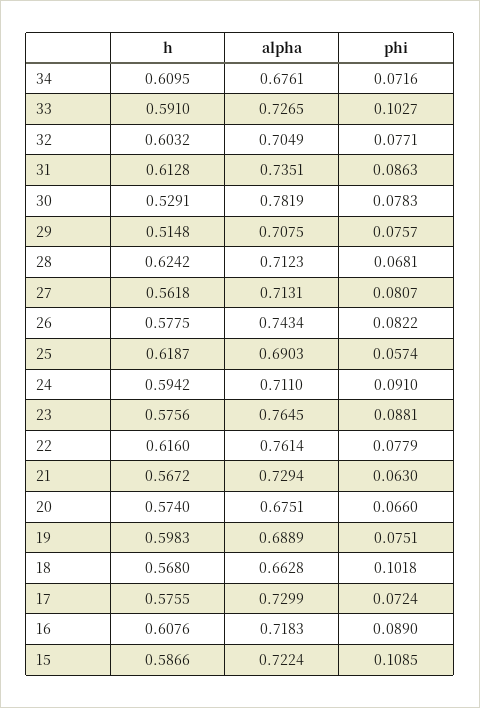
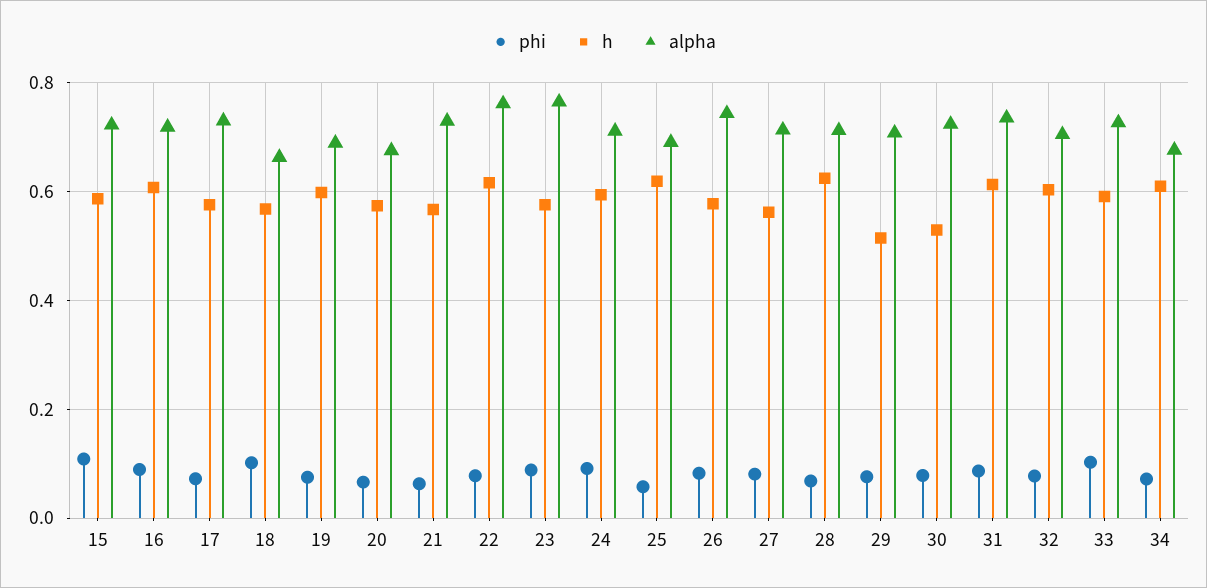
alpha, 30: 0.7819 -> 0.72

